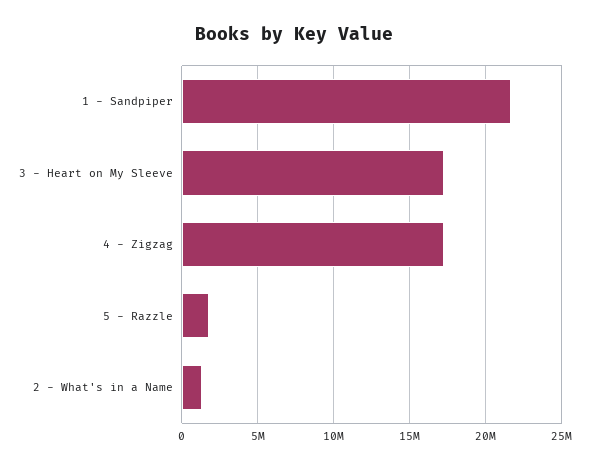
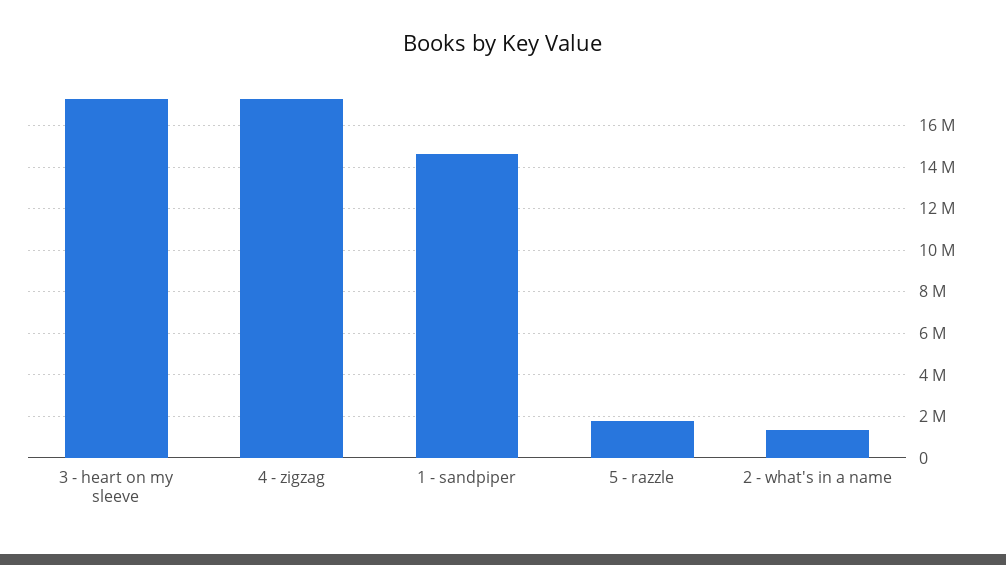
1 - Sandpiper: 21500000 -> 14500000

